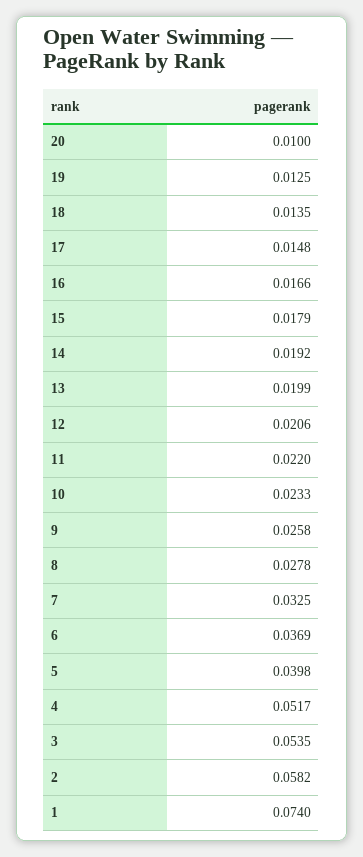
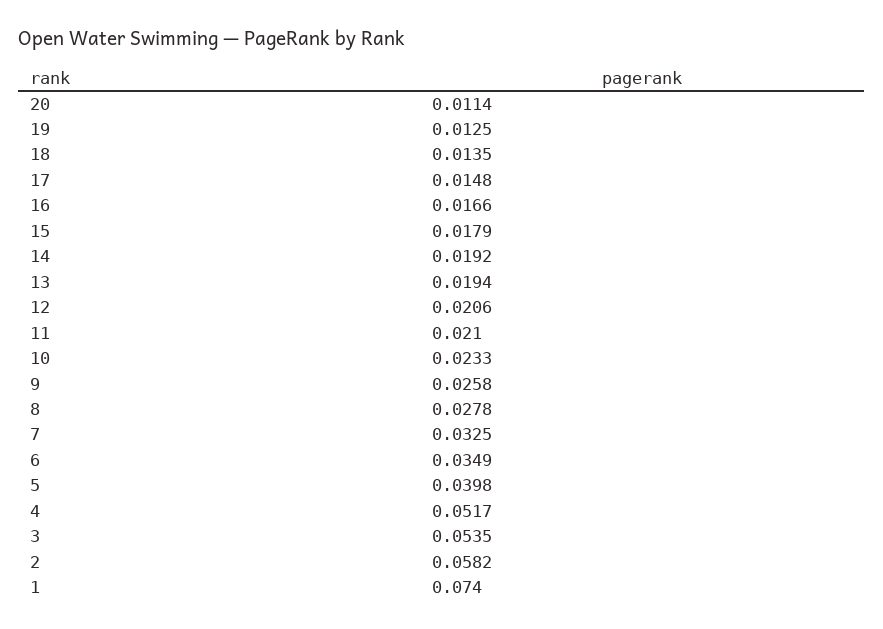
20: 0.01 -> 0.0114
13: 0.0199 -> 0.0194
11: 0.022 -> 0.021
6: 0.0369 -> 0.0349

